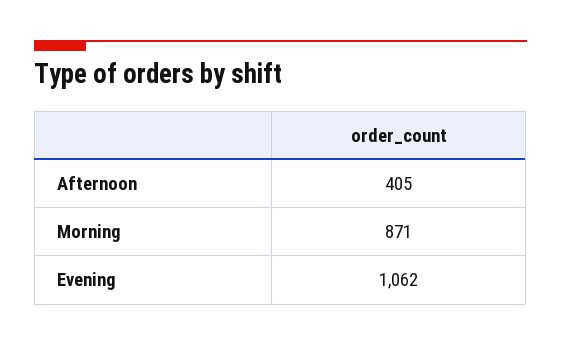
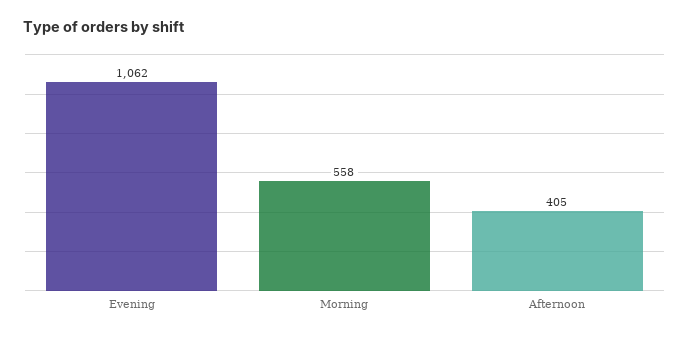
Morning: 871 -> 558

